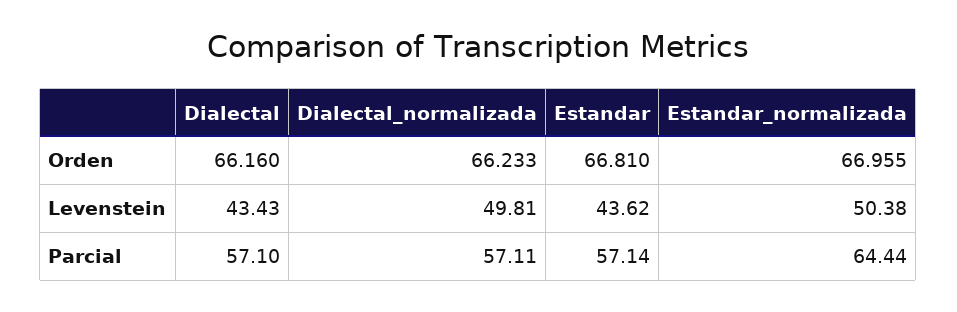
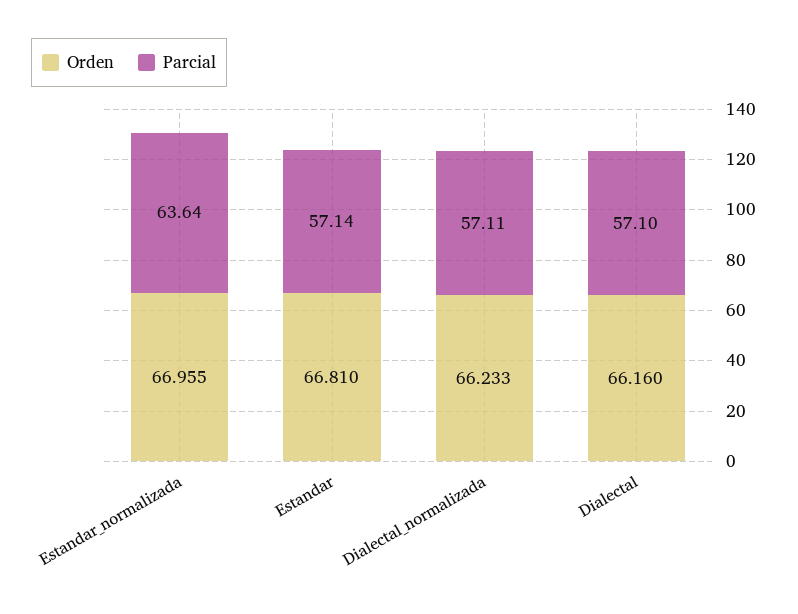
Levenstein, Dialectal: 43.43 -> none
Levenstein, Dialectal_normalizada: 49.81 -> none
Levenstein, Estandar: 43.62 -> none
Levenstein, Estandar_normalizada: 50.38 -> none
Parcial, Estandar_normalizada: 64.44 -> 63.64

